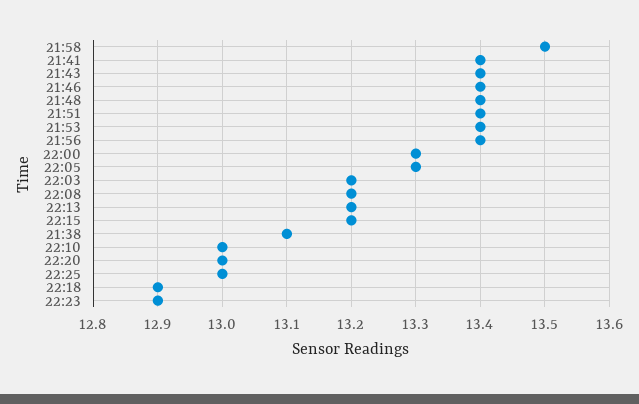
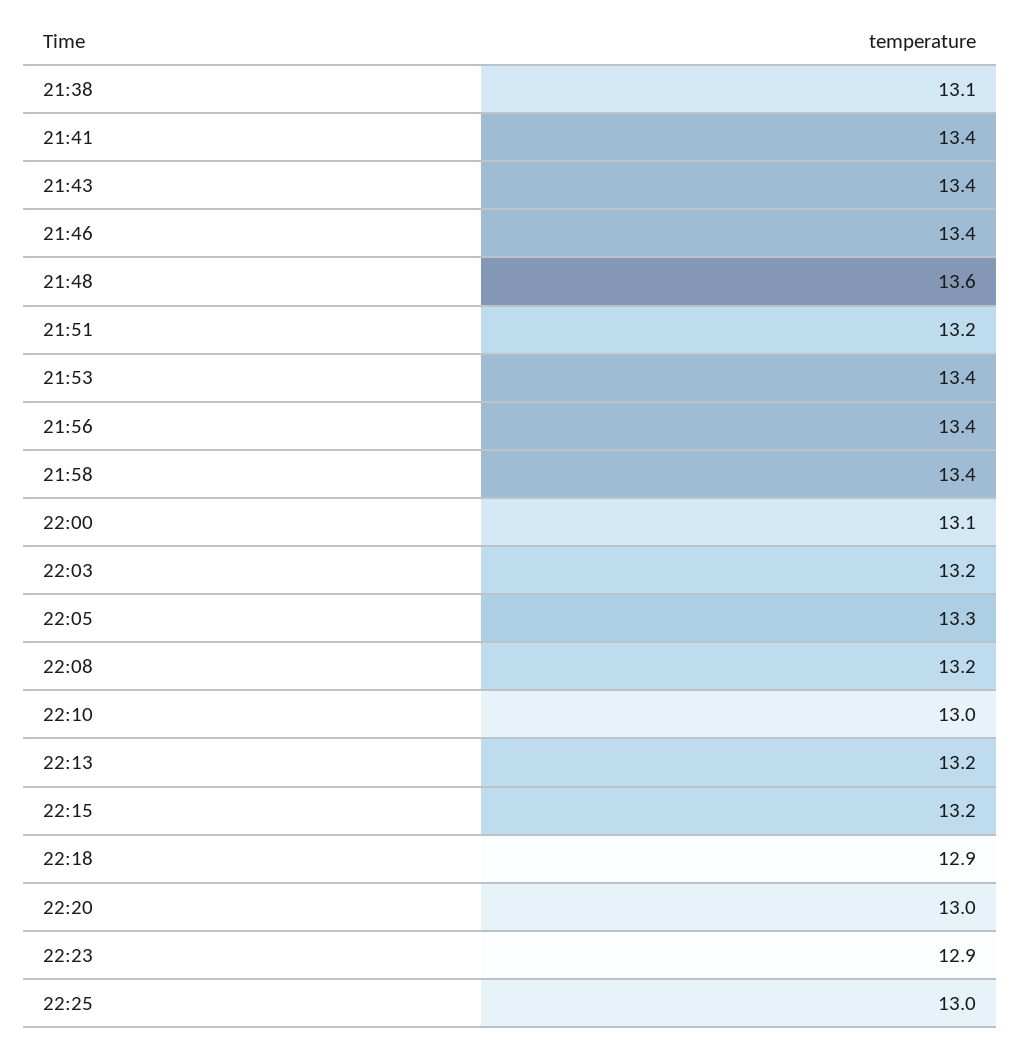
21:58: 13.5 -> 13.4
21:48: 13.4 -> 13.6
21:51: 13.4 -> 13.2
22:00: 13.3 -> 13.1

